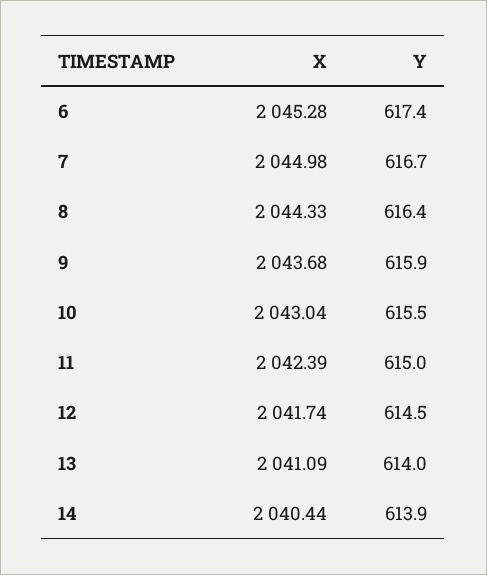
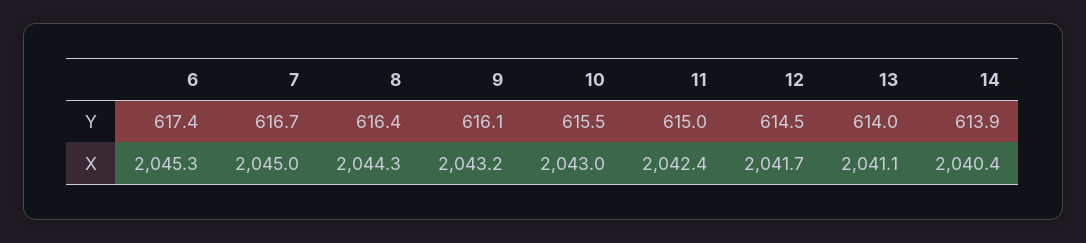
X, 9: 2043.68 -> 2043.2
Y, 9: 615.9 -> 616.1

